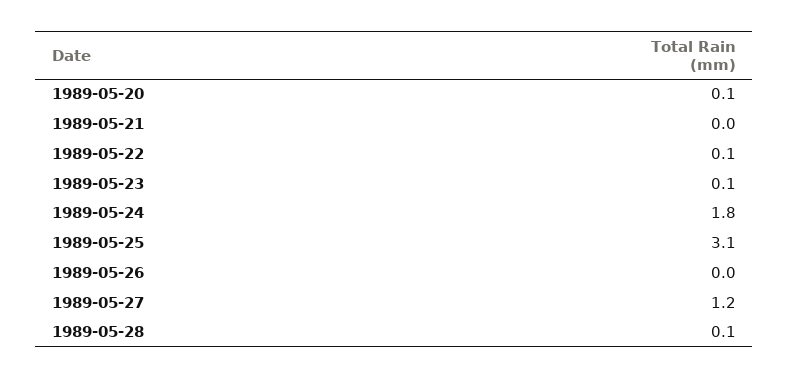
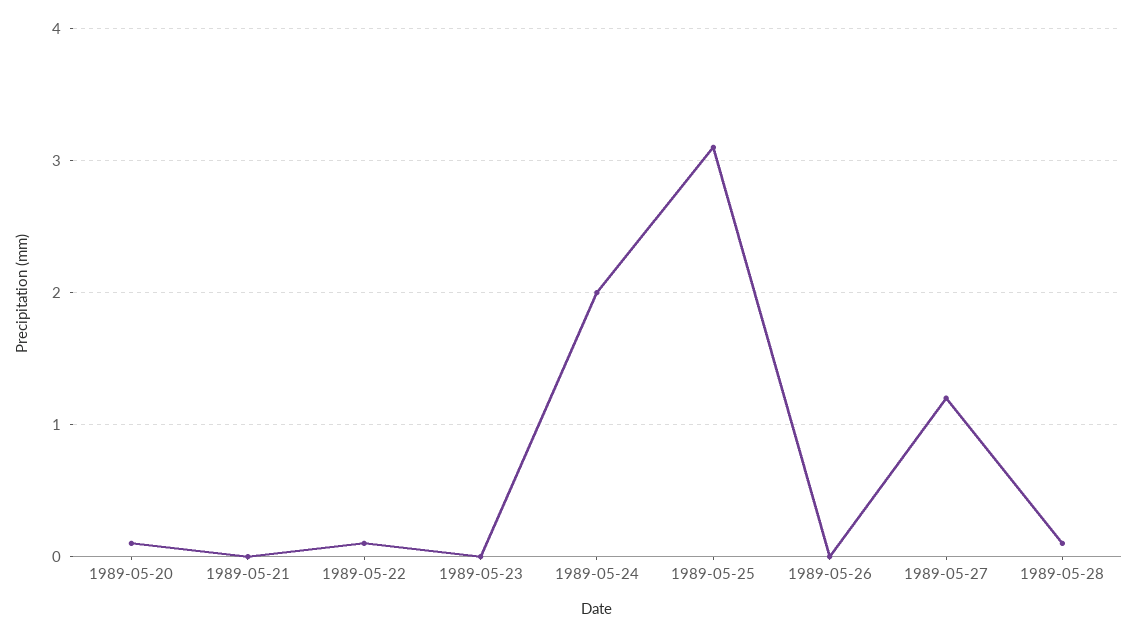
1989-05-23: 0.1 -> 0
1989-05-24: 1.8 -> 2

